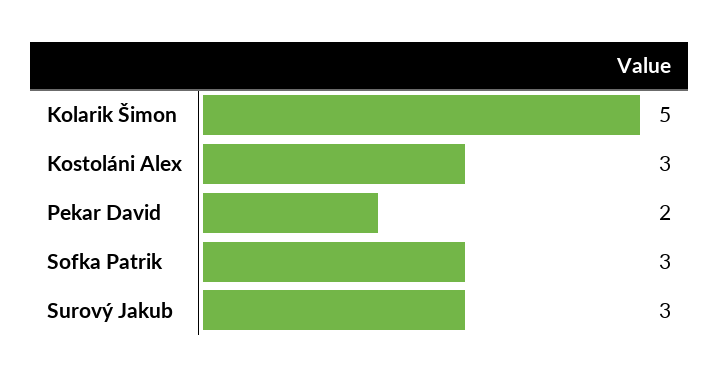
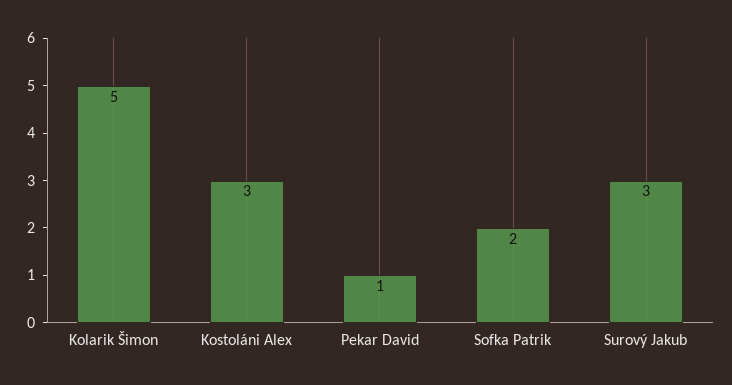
Pekar David: 2 -> 1
Sofka Patrik: 3 -> 2

